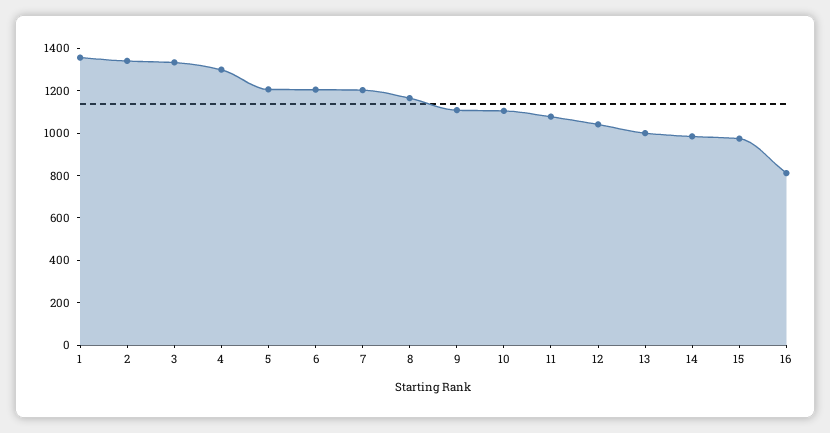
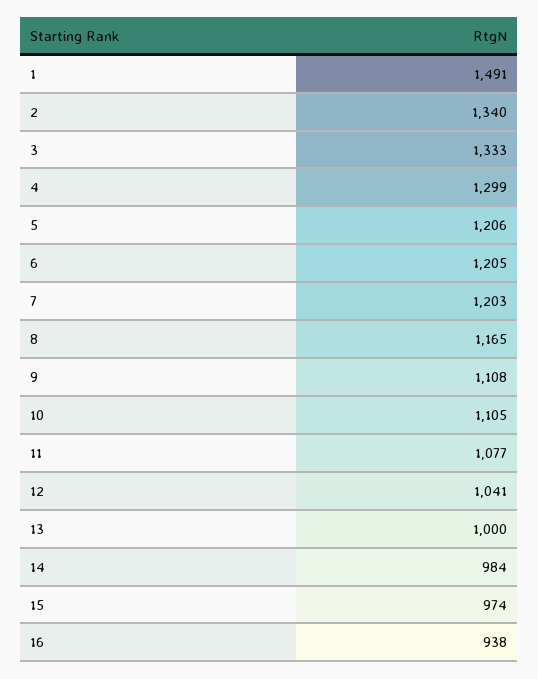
1: 1350 -> 1491
16: 800 -> 938

